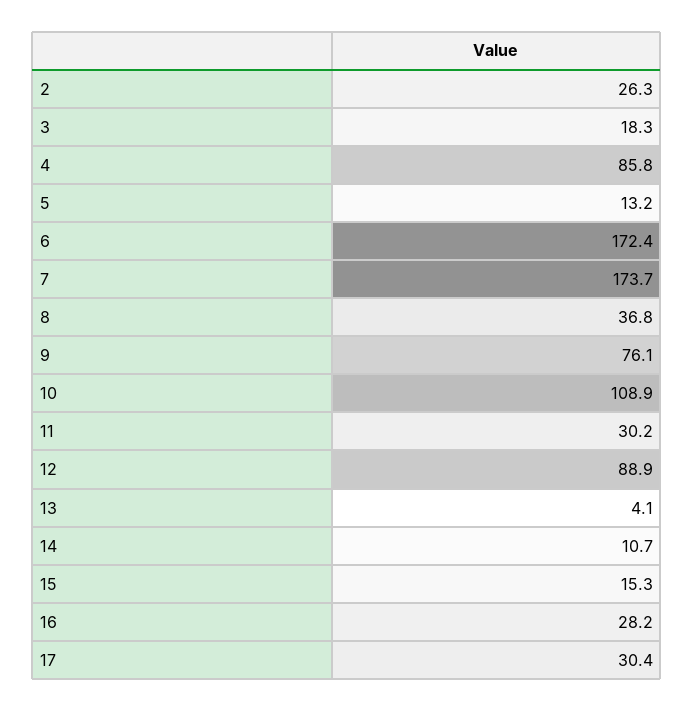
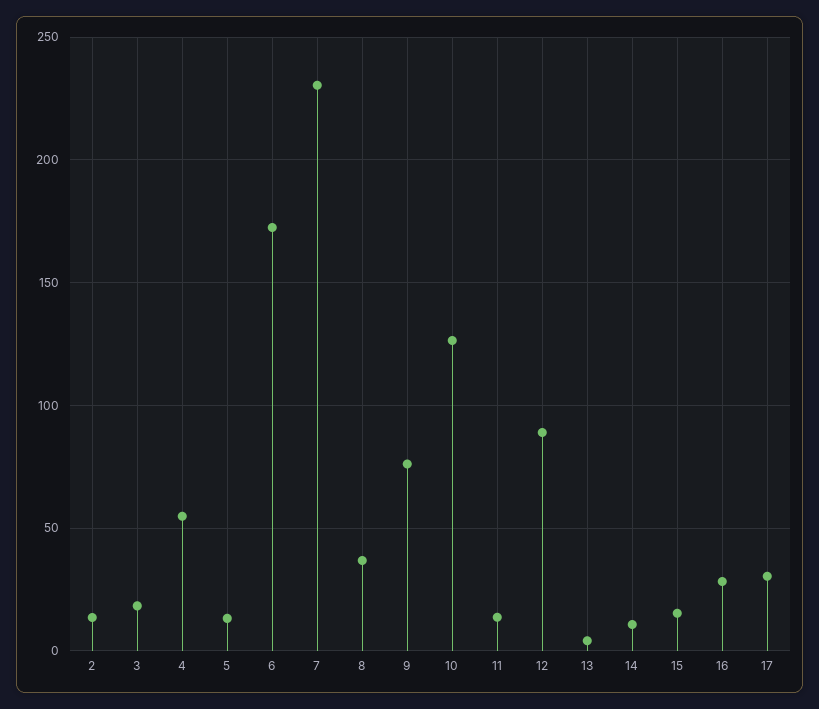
2: 26.3 -> 15
4: 85.8 -> 55
7: 173.7 -> 230
10: 108.9 -> 125
11: 30.2 -> 15

